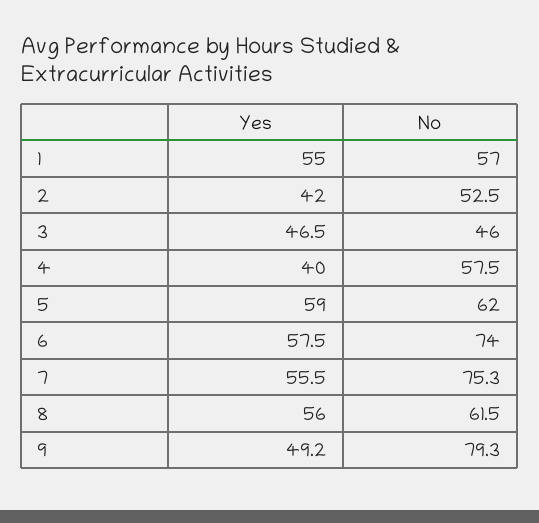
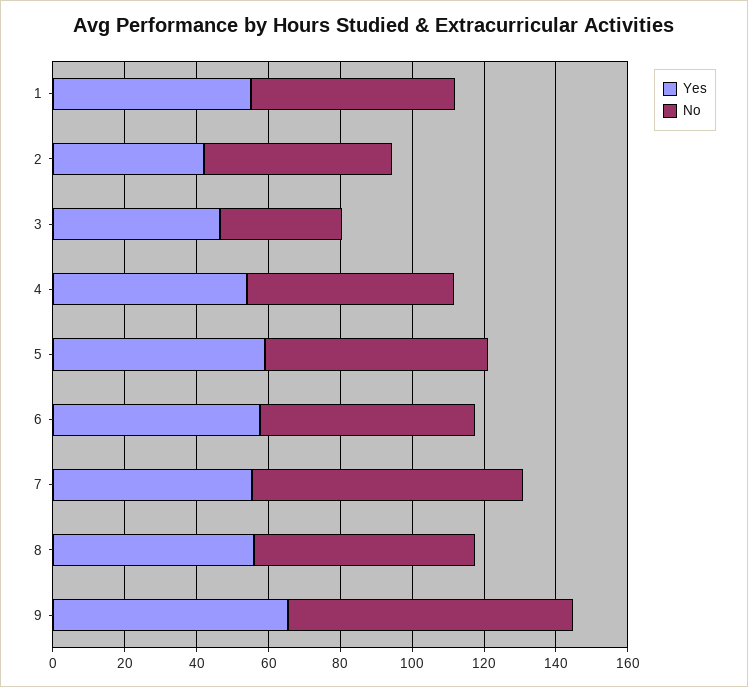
No, 3: 46 -> 35
Yes, 4: 40 -> 55
No, 6: 74 -> 60
Yes, 9: 49.2 -> 65

